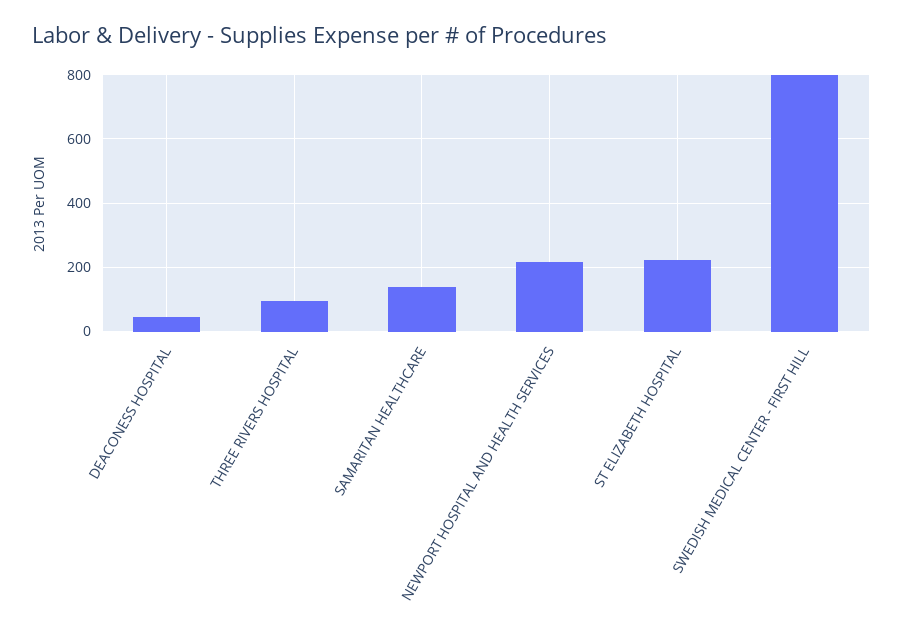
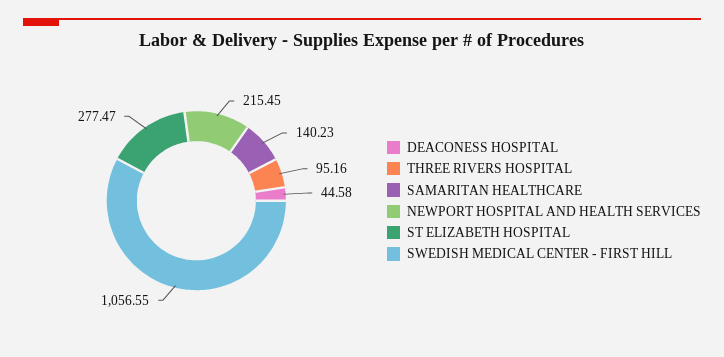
ST ELIZABETH HOSPITAL: 220 -> 277.47
SWEDISH MEDICAL CENTER - FIRST HILL: 800 -> 1056.55

